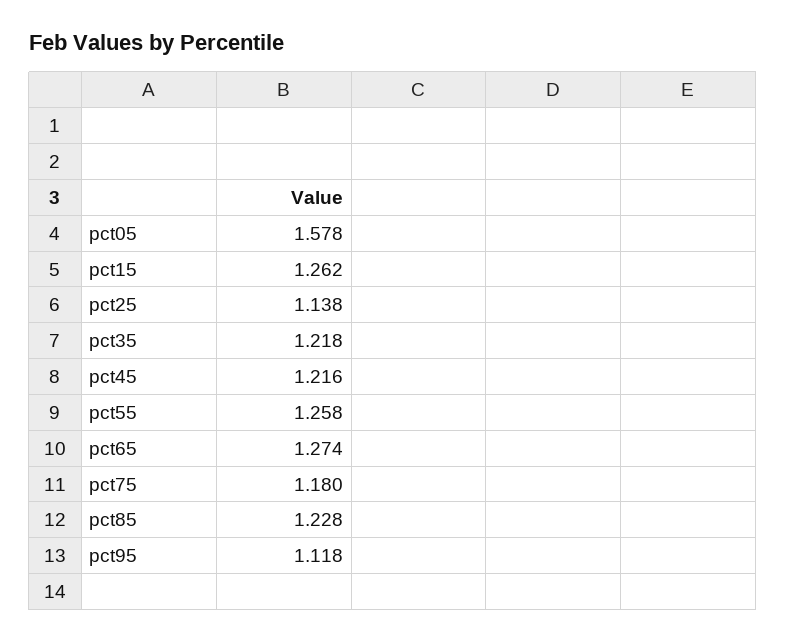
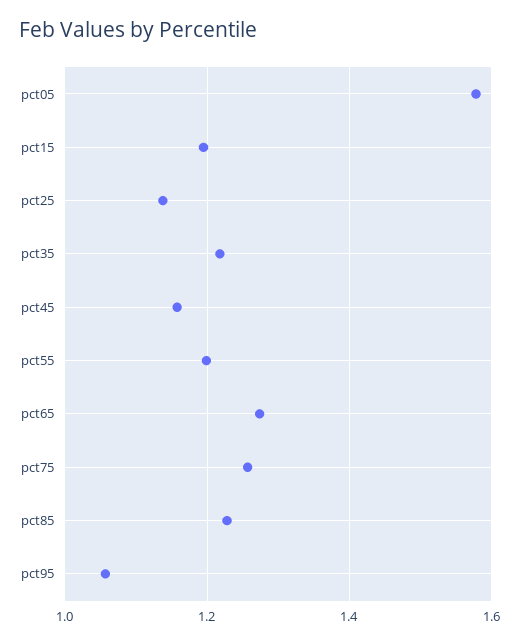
pct15: 1.262 -> 1.2
pct45: 1.216 -> 1.16
pct55: 1.258 -> 1.2
pct75: 1.18 -> 1.26
pct95: 1.118 -> 1.06

